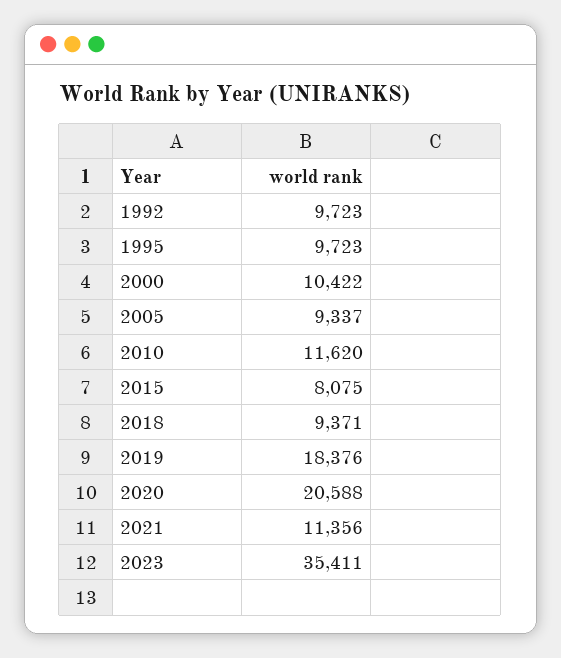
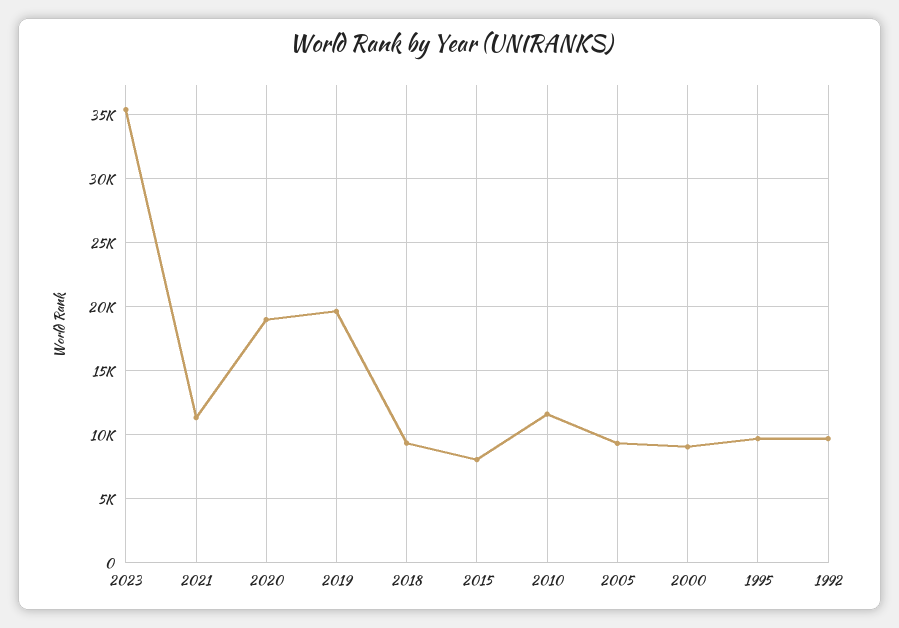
2000: 10422 -> 9000
2019: 18376 -> 19500
2020: 20588 -> 19000

